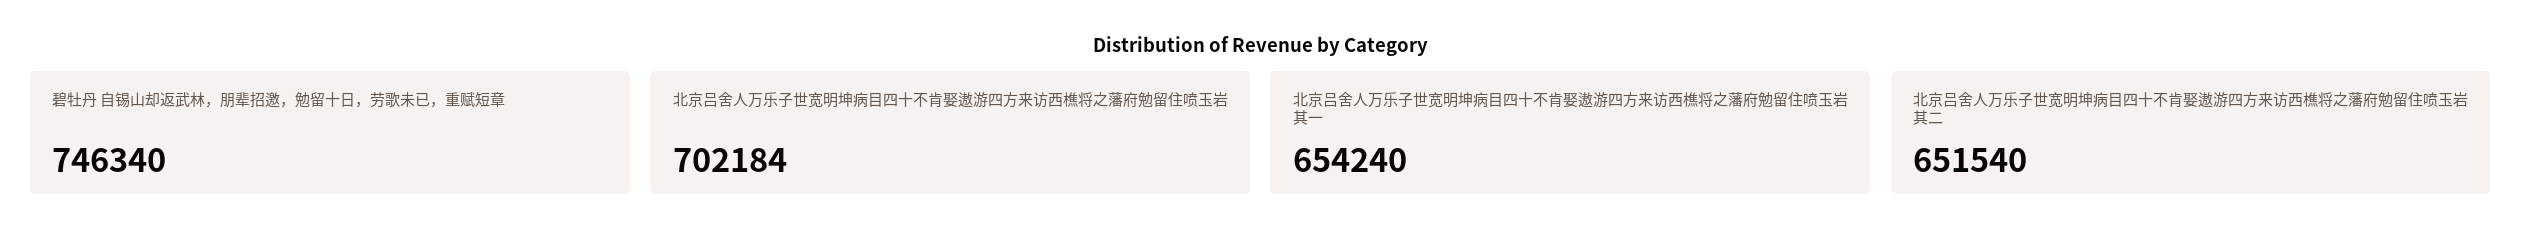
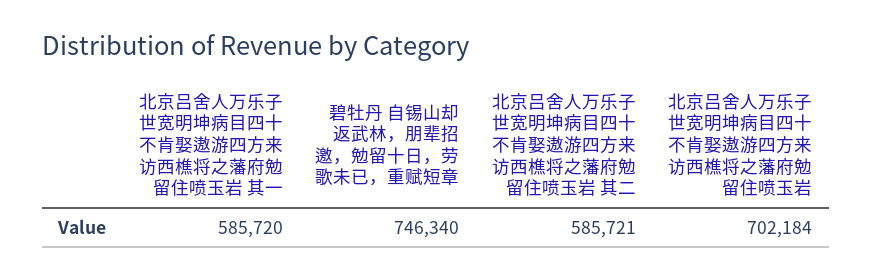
北京吕舍人万乐子世宽明坤病目四十不肯娶遨游四方来访西樵将之藩府勉留住喷玉岩 其一: 654240 -> 585720
北京吕舍人万乐子世宽明坤病目四十不肯娶遨游四方来访西樵将之藩府勉留住喷玉岩 其二: 651540 -> 585721

